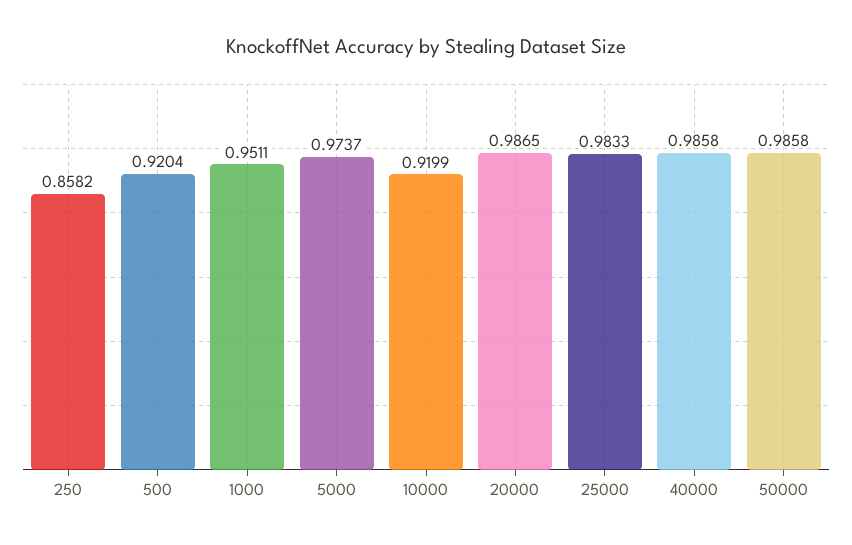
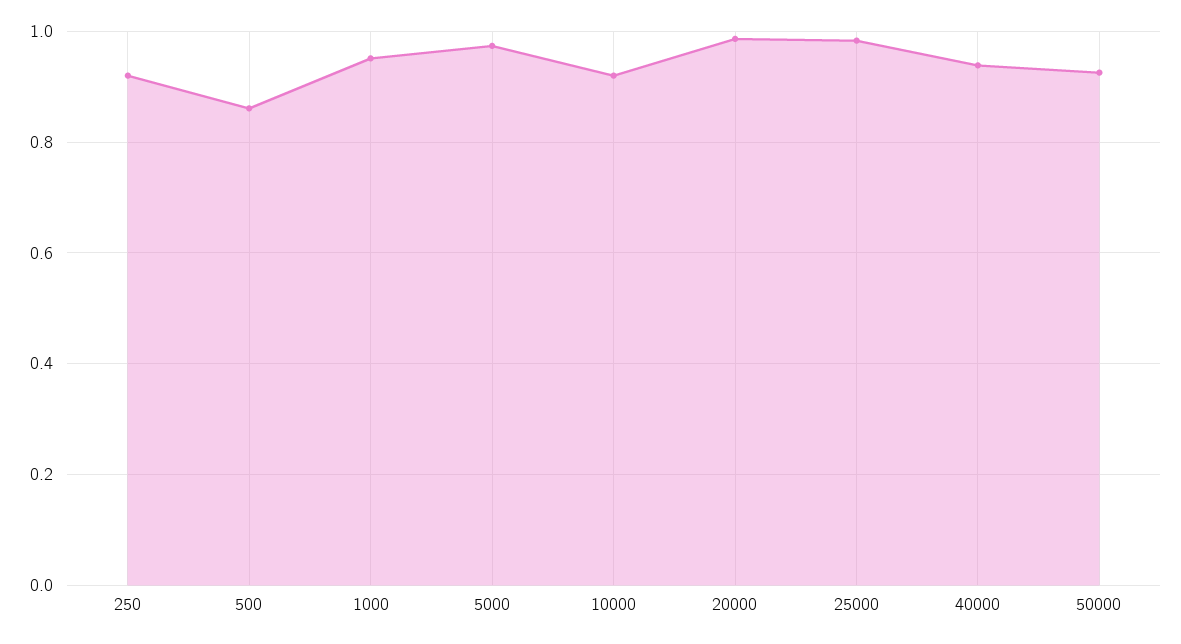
250: 0.8582 -> 0.92
500: 0.9204 -> 0.86
40000: 0.9858 -> 0.94
50000: 0.9858 -> 0.92

